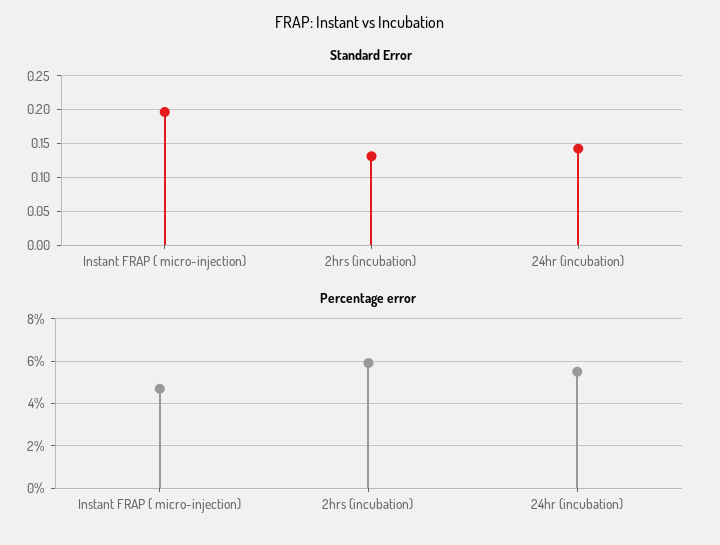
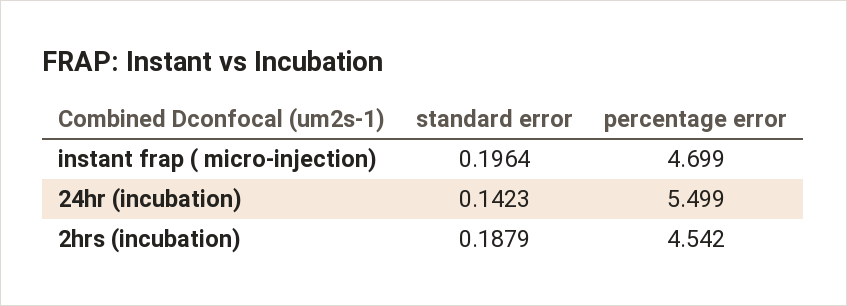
Standard Error, 2hrs (incubation): 0.13 -> 0.1879
Percentage error, 2hrs (incubation): 6 -> 4.542

